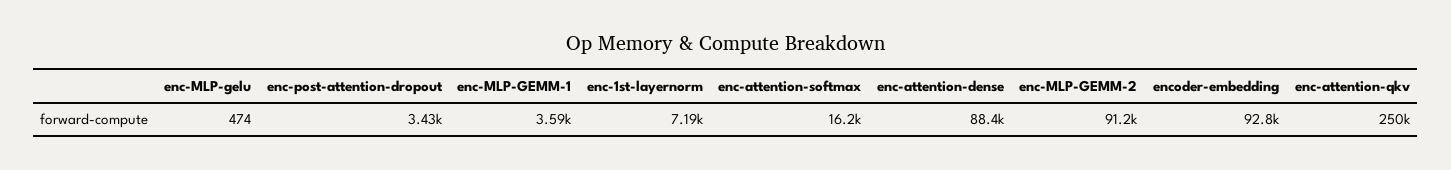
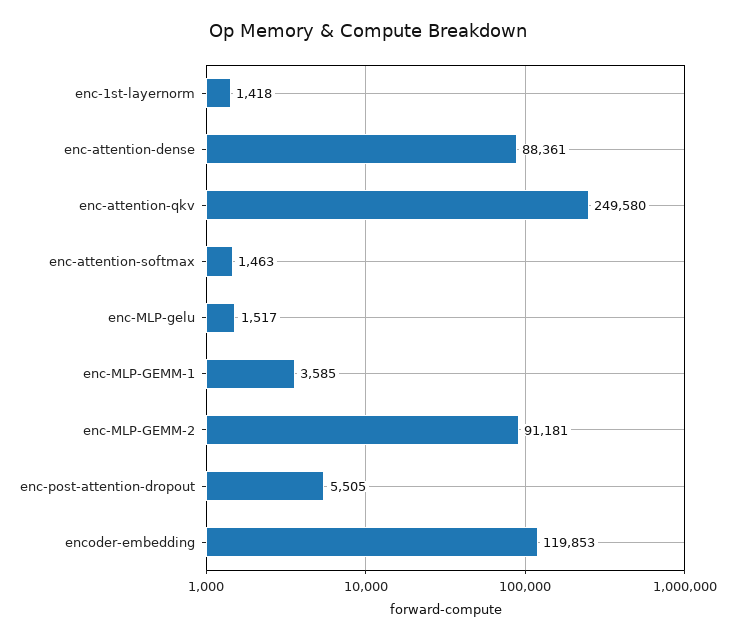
enc-MLP-gelu: 474 -> 1517
enc-post-attention-dropout: 3430 -> 5505
enc-1st-layernorm: 7190 -> 1418
enc-attention-softmax: 16200 -> 1463
encoder-embedding: 92800 -> 119853

